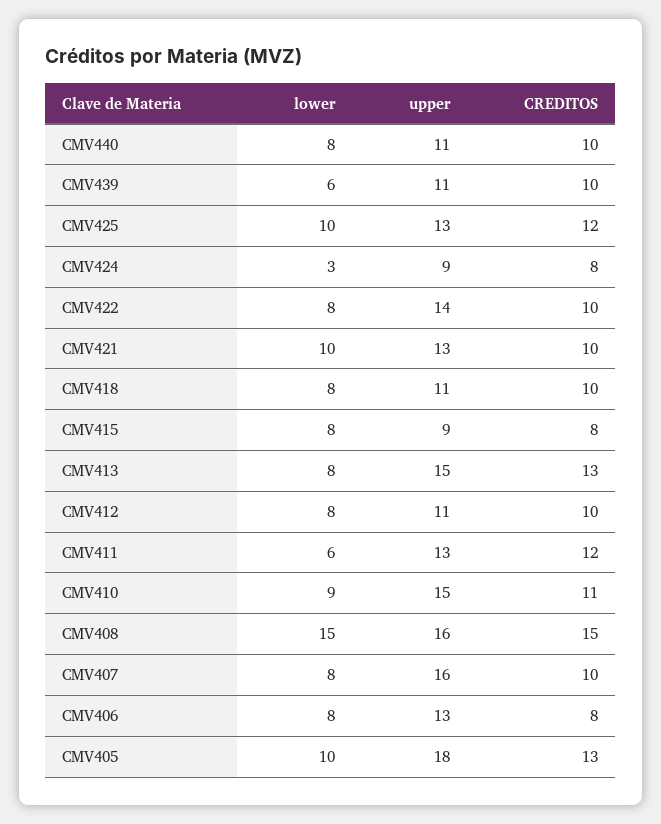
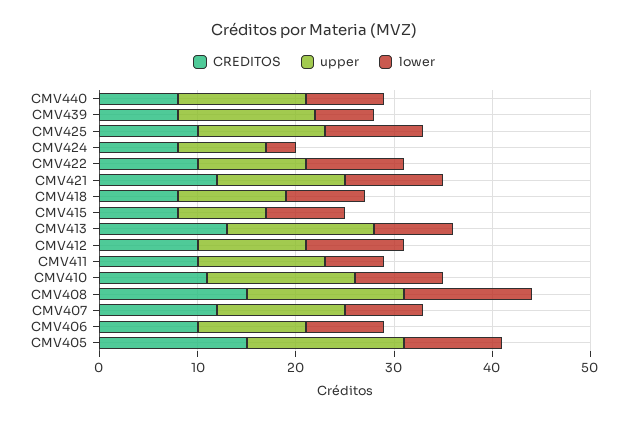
upper, CMV440: 11 -> 13
CREDITOS, CMV440: 10 -> 8
upper, CMV439: 11 -> 14
CREDITOS, CMV439: 10 -> 8
CREDITOS, CMV425: 12 -> 10
lower, CMV422: 8 -> 10
upper, CMV422: 14 -> 11
CREDITOS, CMV421: 10 -> 12
CREDITOS, CMV418: 10 -> 8
lower, CMV412: 8 -> 10
CREDITOS, CMV411: 12 -> 10
lower, CMV408: 15 -> 13
upper, CMV407: 16 -> 13
CREDITOS, CMV407: 10 -> 12
upper, CMV406: 13 -> 11
CREDITOS, CMV406: 8 -> 10
upper, CMV405: 18 -> 16
CREDITOS, CMV405: 13 -> 15

